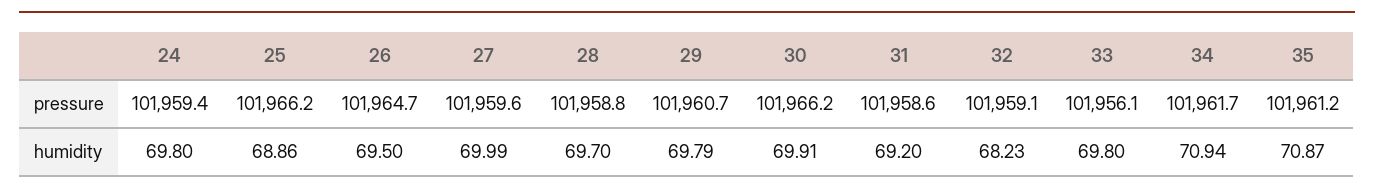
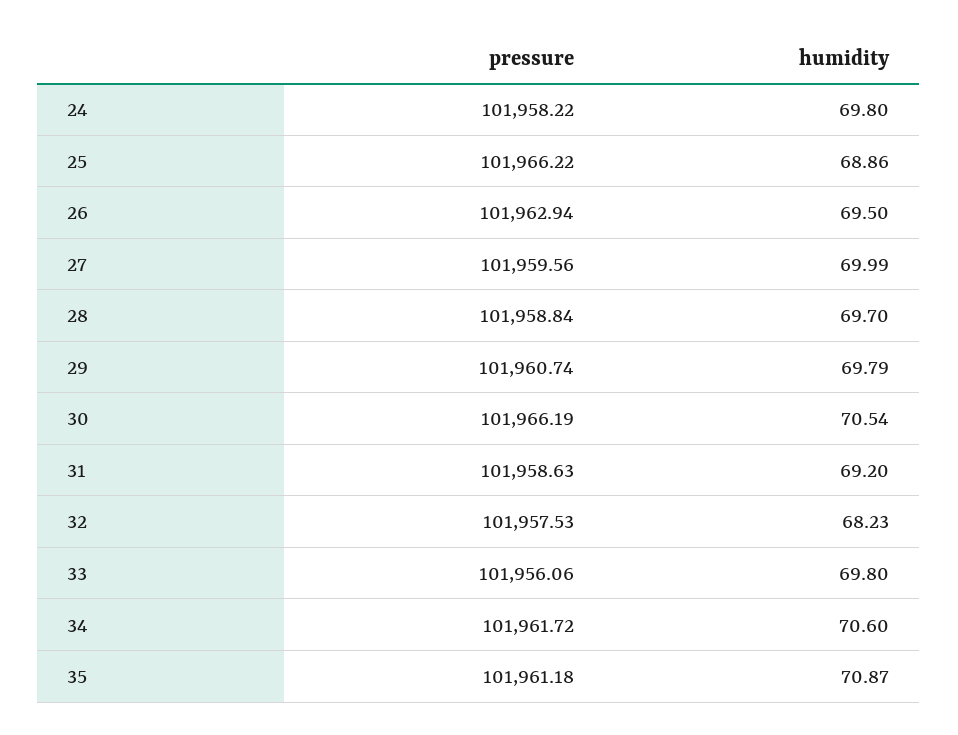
24, pressure: 101959.4 -> 101958.22
26, pressure: 101964.7 -> 101962.94
32, pressure: 101959.1 -> 101957.53
30, humidity: 69.91 -> 70.54
34, humidity: 70.94 -> 70.6

